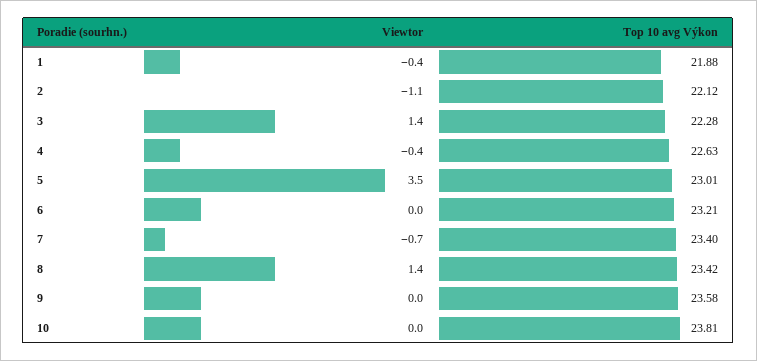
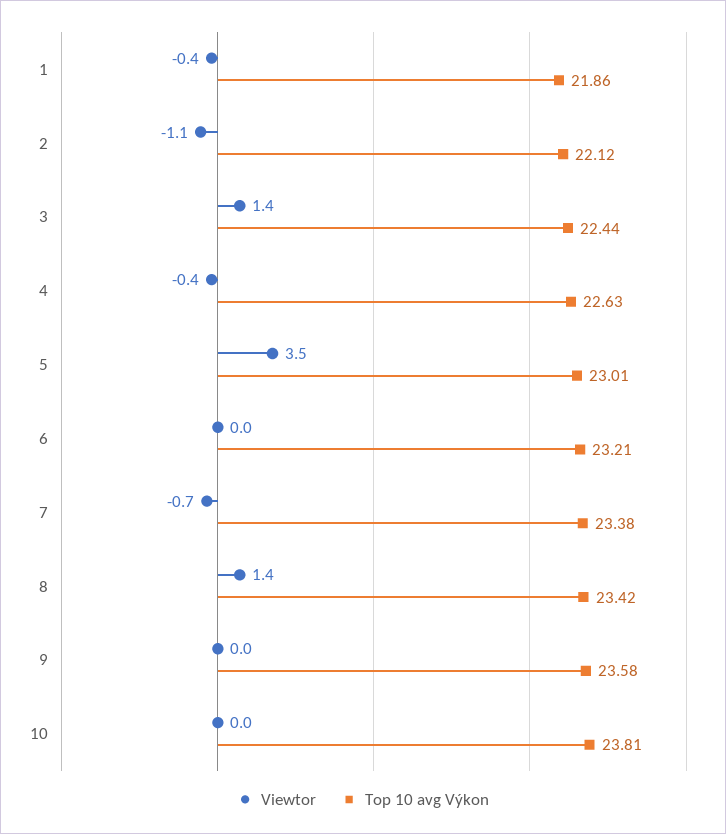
Top 10 avg Výkon, 1: 21.88 -> 21.86
Top 10 avg Výkon, 3: 22.28 -> 22.44
Top 10 avg Výkon, 7: 23.4 -> 23.38

